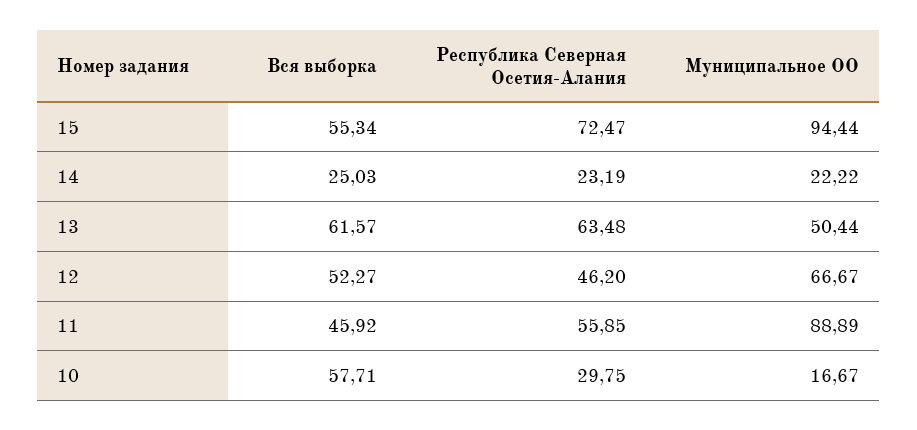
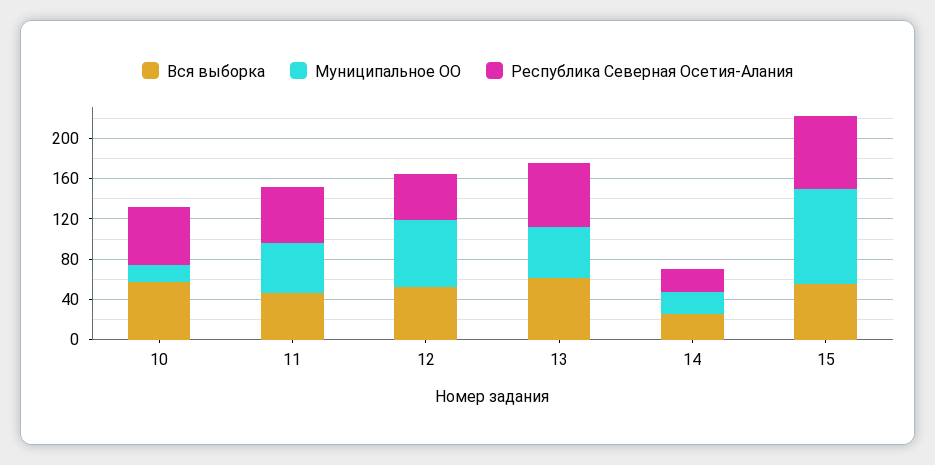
Муниципальное ОО, 11: 88.89 -> 50
Республика Северная Осетия-Алания, 10: 29.75 -> 60

